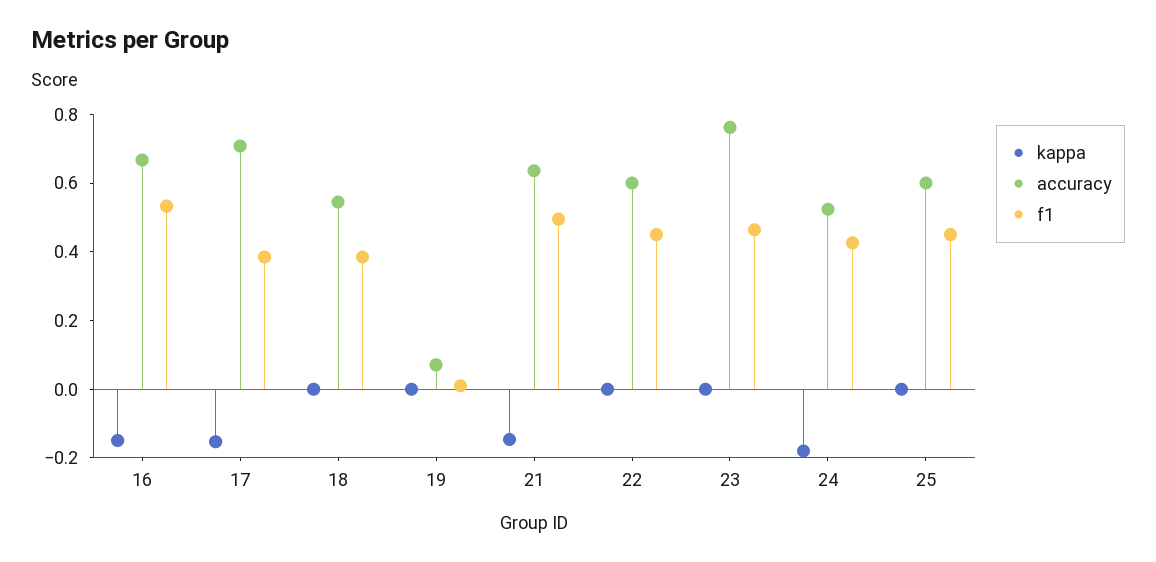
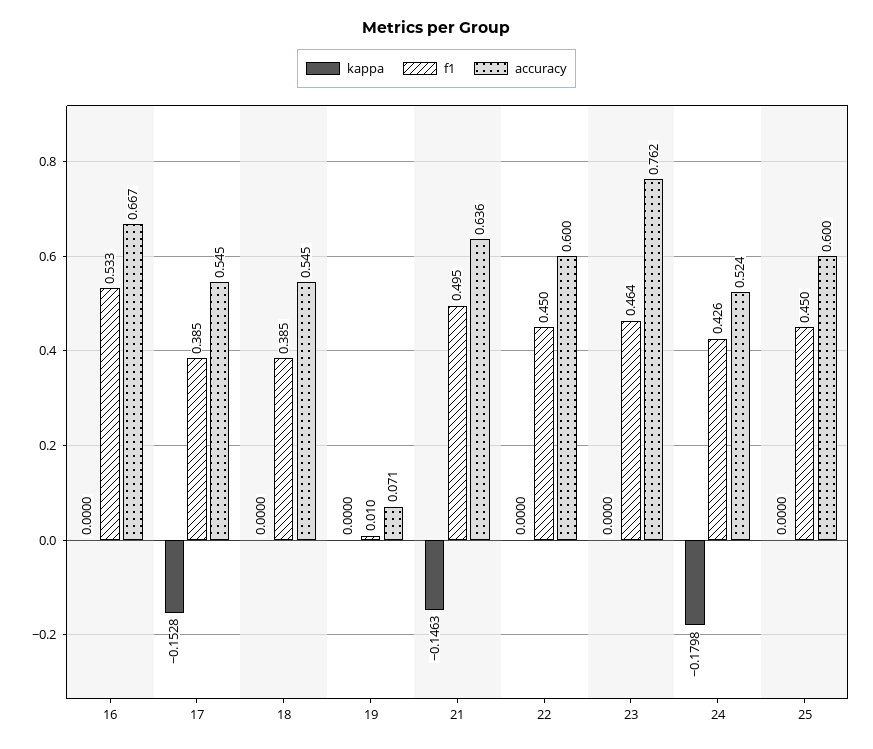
kappa, 16: -0.15 -> 0
accuracy, 17: 0.7 -> 0.545

